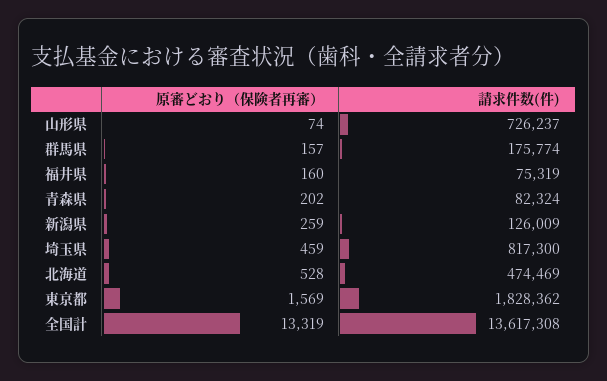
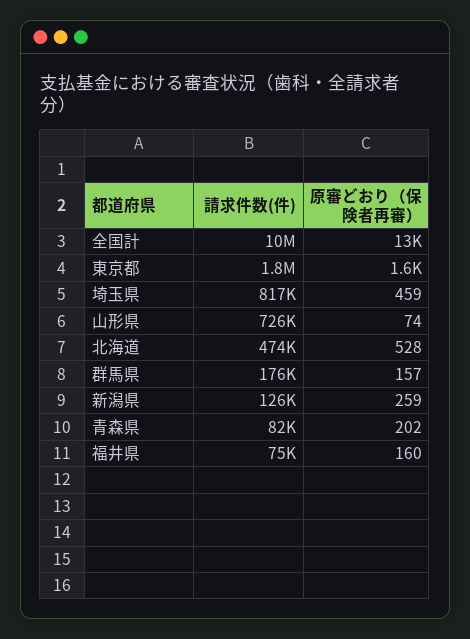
請求件数(件), 全国計: 13617308 -> 10000000

